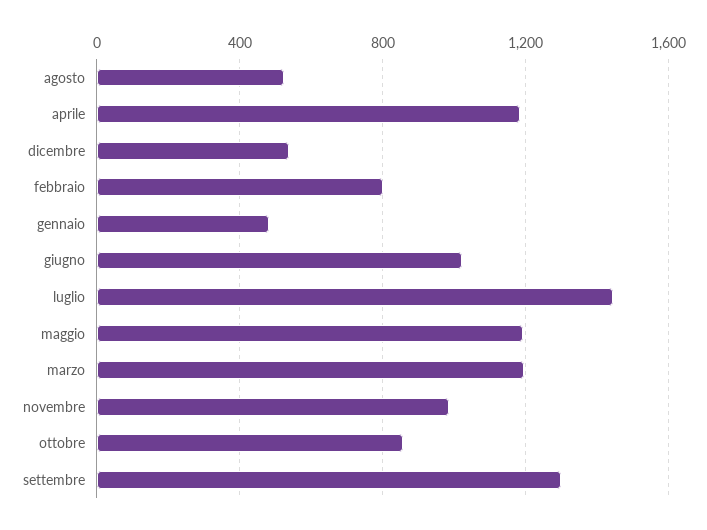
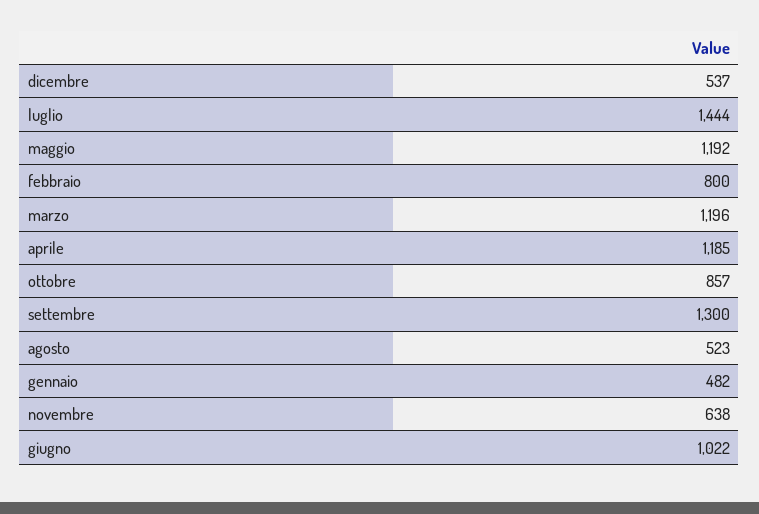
novembre: 1000 -> 638

